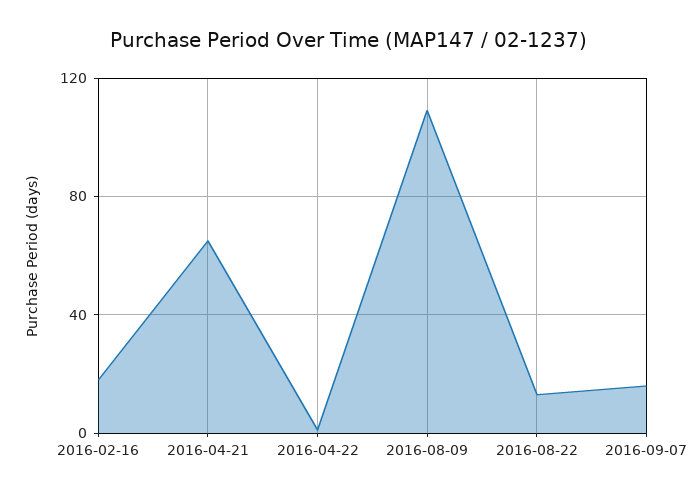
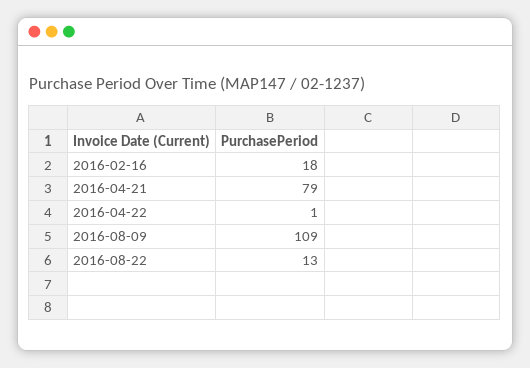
2016-04-21: 65 -> 79
2016-09-07: 15 -> none

